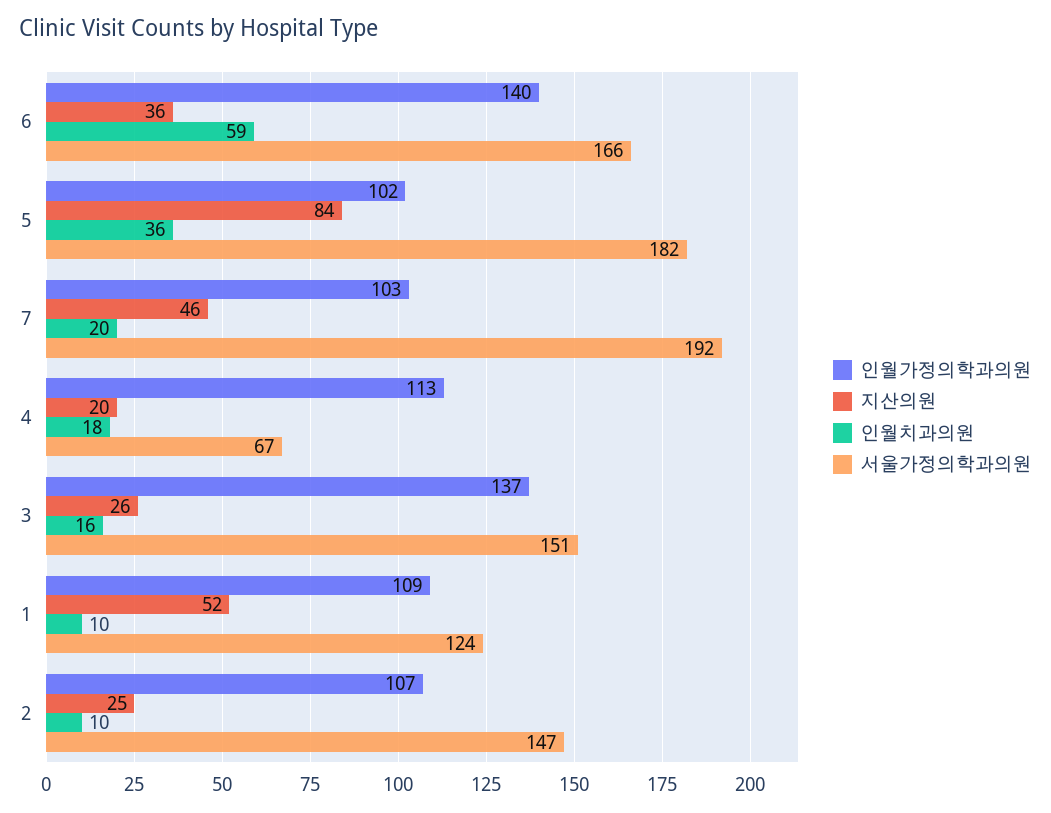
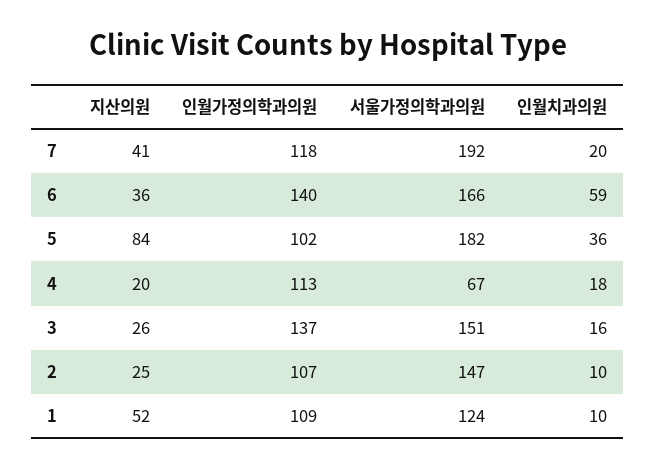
인월가정의학과의원, 7: 103 -> 118
지산의원, 7: 46 -> 41

